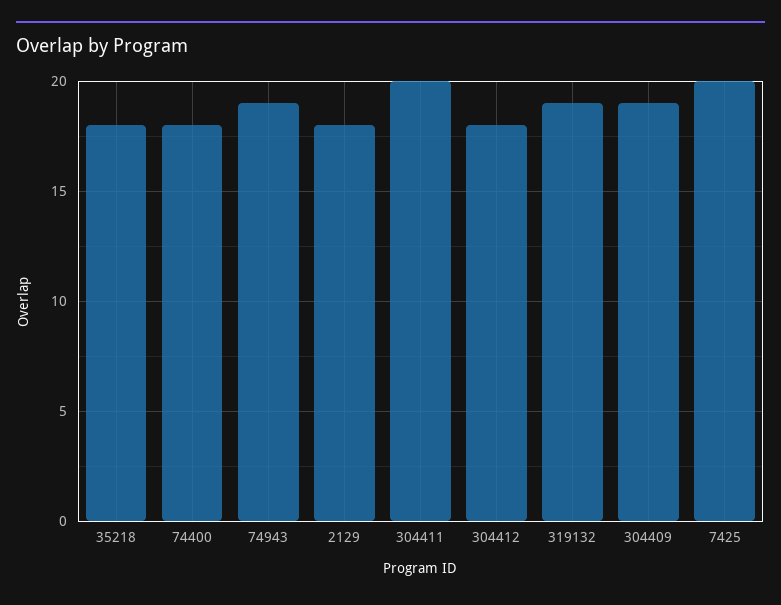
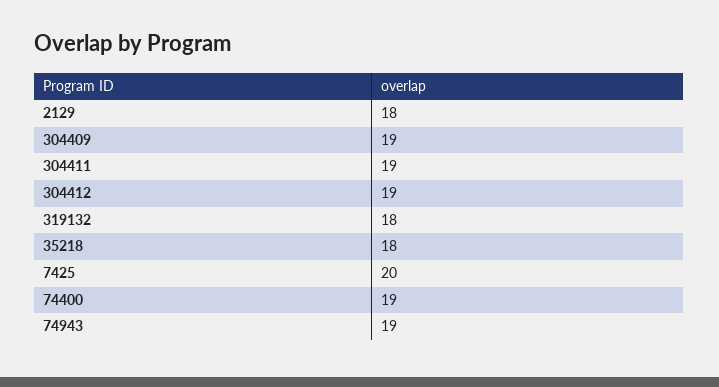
74400: 18 -> 19
304411: 20 -> 19
304412: 18 -> 19
319132: 19 -> 18

